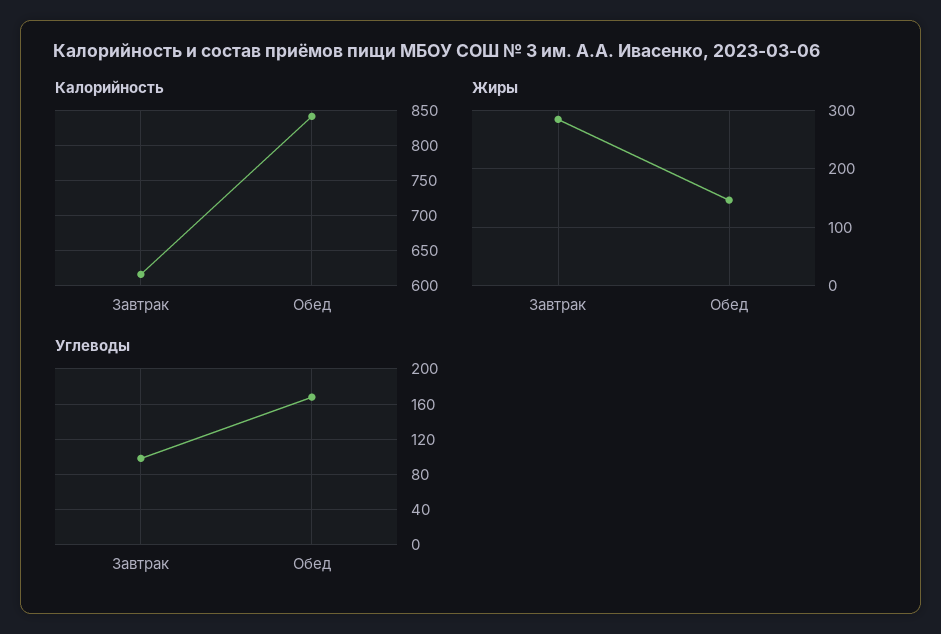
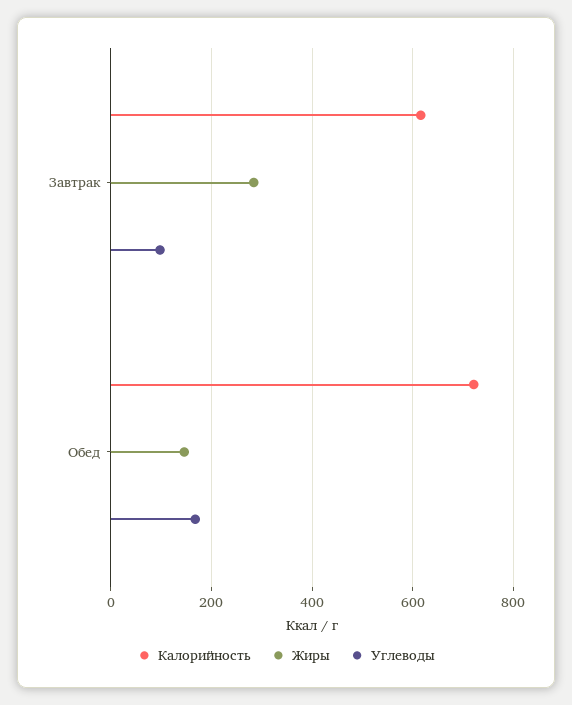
Калорийность, Обед: 840 -> 720

